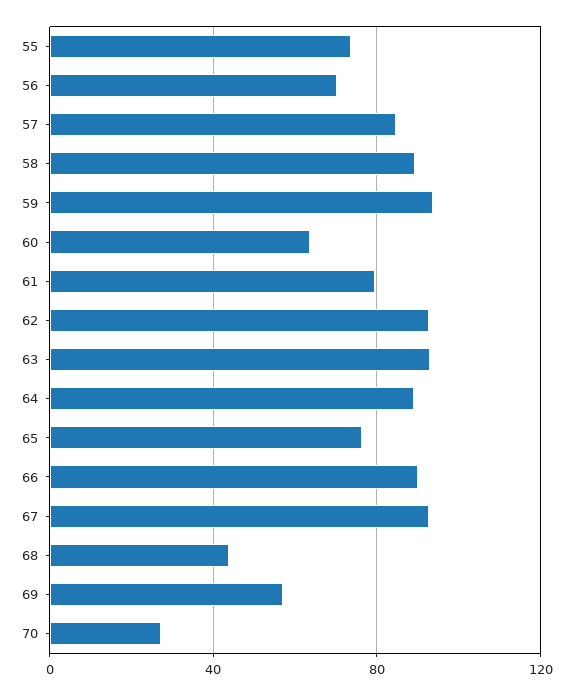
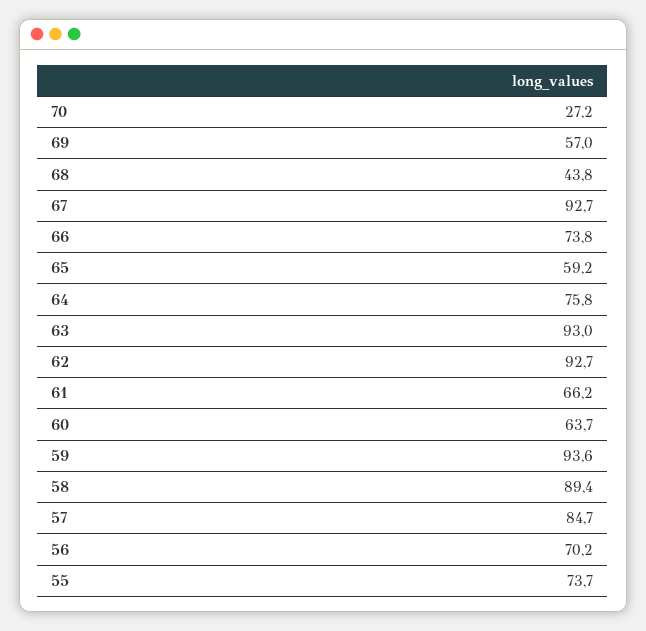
61: 80 -> 66.2
64: 90 -> 75.8
65: 75 -> 59.2
66: 90 -> 73.8

